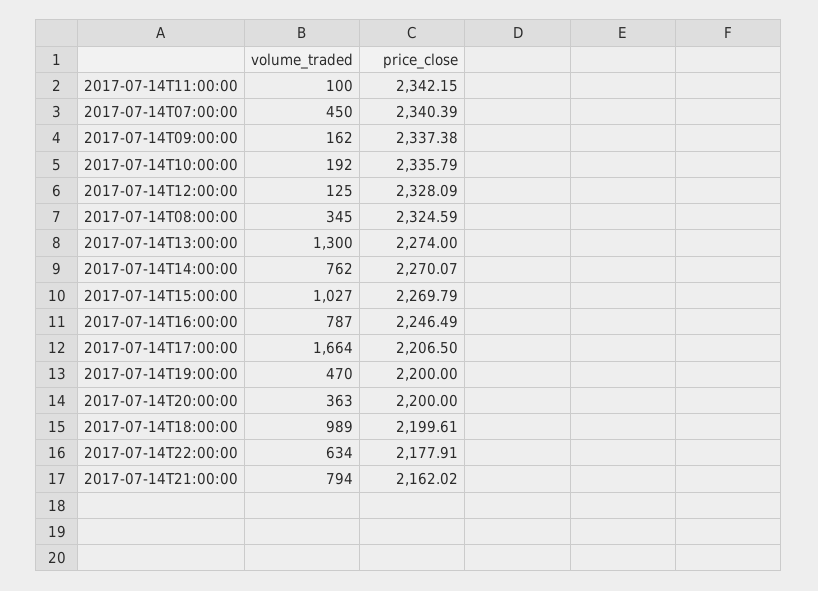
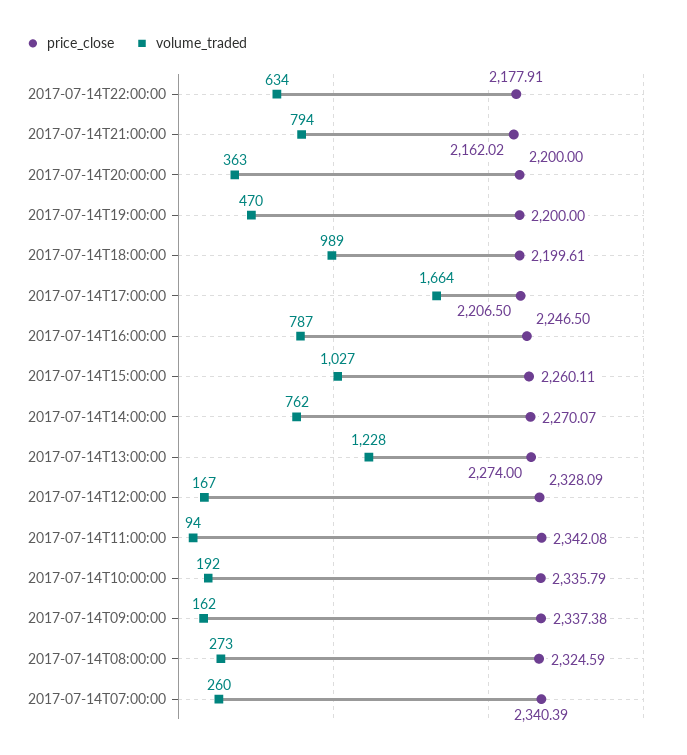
volume_traded, 2017-07-14T11:00:00: 100 -> 94
price_close, 2017-07-14T11:00:00: 2342.15 -> 2342.08
volume_traded, 2017-07-14T07:00:00: 450 -> 260
volume_traded, 2017-07-14T12:00:00: 125 -> 167
volume_traded, 2017-07-14T08:00:00: 345 -> 273
volume_traded, 2017-07-14T13:00:00: 1300 -> 1228
price_close, 2017-07-14T15:00:00: 2269.79 -> 2260.11
price_close, 2017-07-14T16:00:00: 2246.49 -> 2246.5

